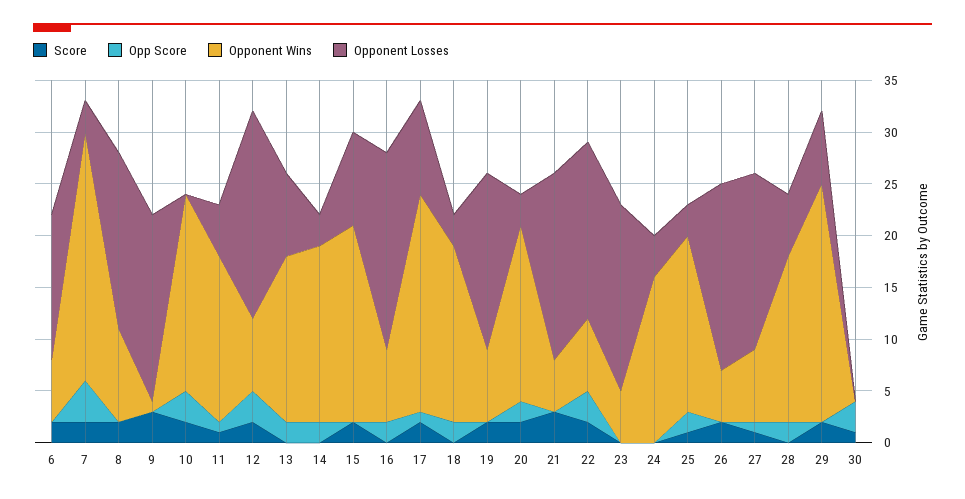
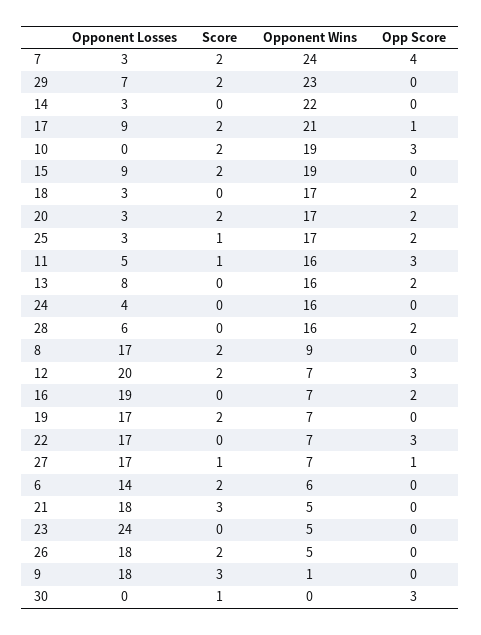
Opp Score, 11: 1 -> 3
Opp Score, 14: 2 -> 0
Opponent Wins, 14: 17 -> 22
Score, 22: 2 -> 0
Opponent Losses, 23: 18 -> 24

